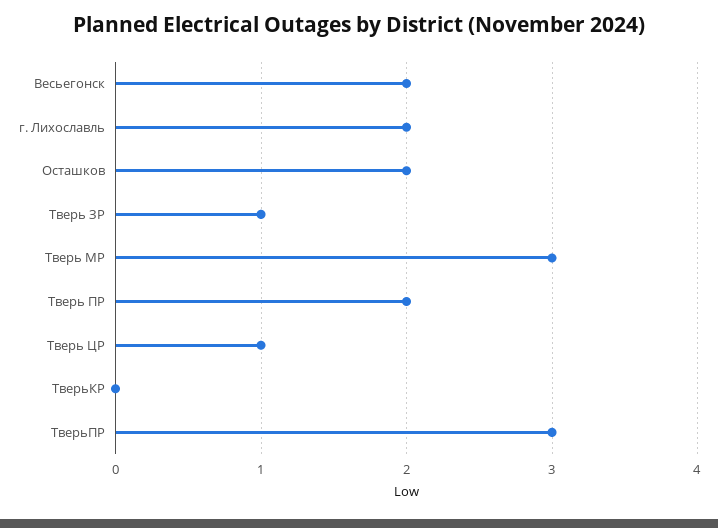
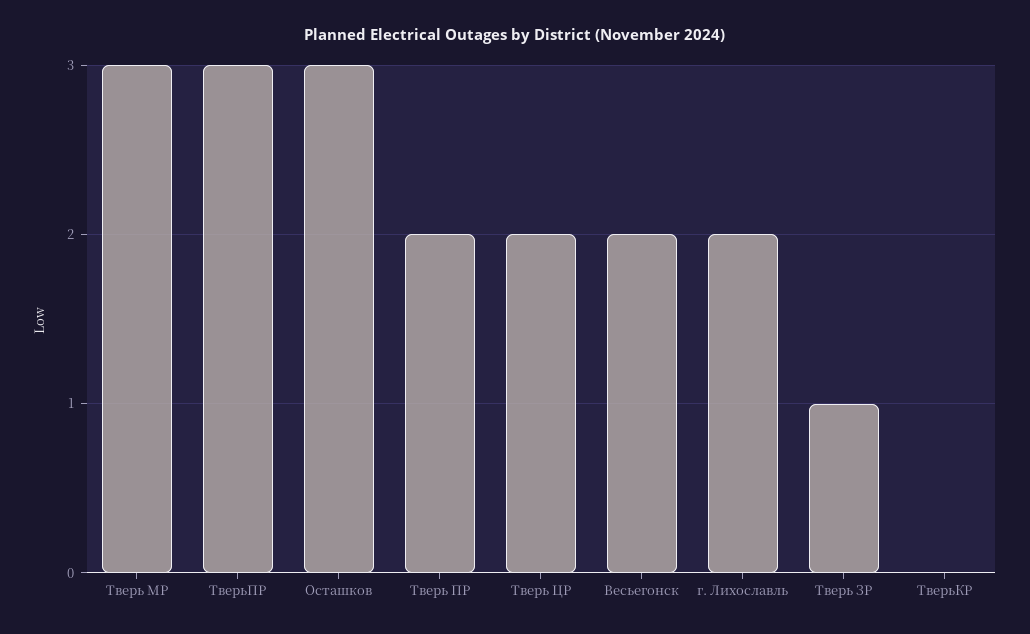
Осташков: 2 -> 3
Тверь ЦР: 1 -> 2

